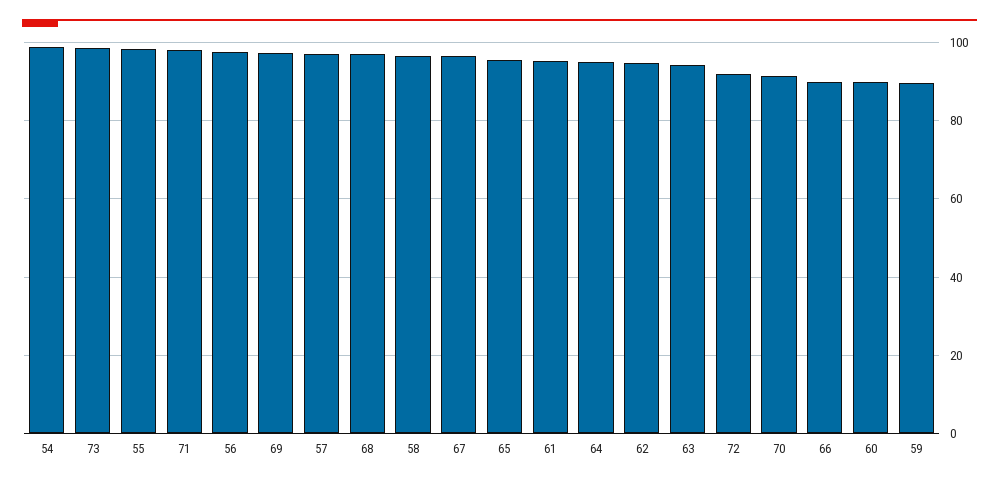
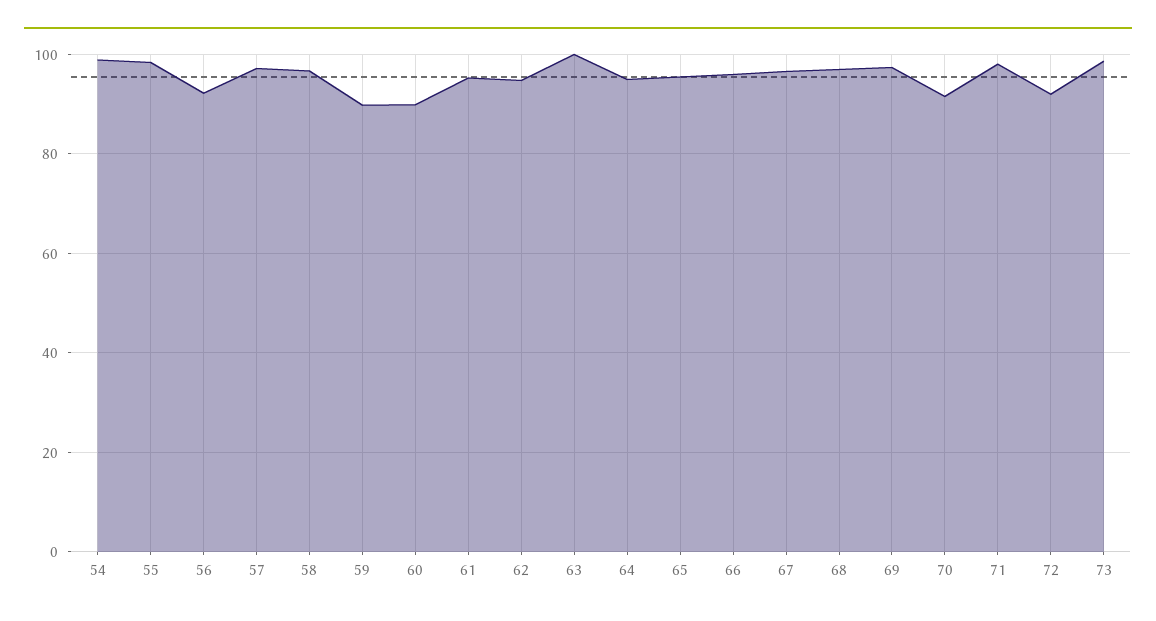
56: 98 -> 92
63: 94 -> 100
66: 90 -> 96

